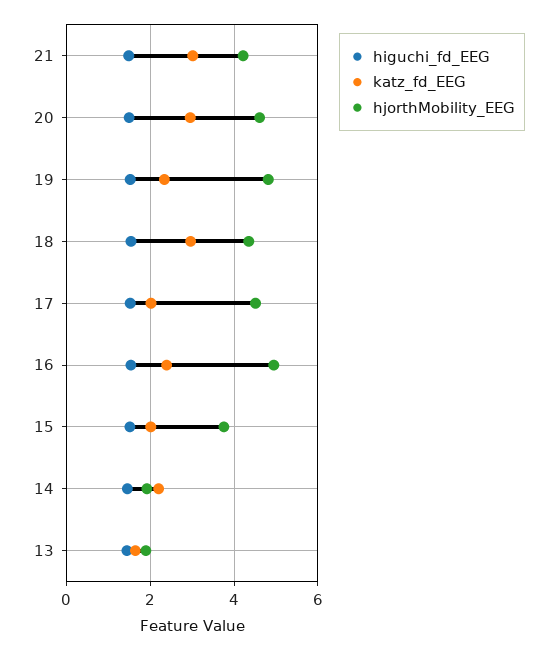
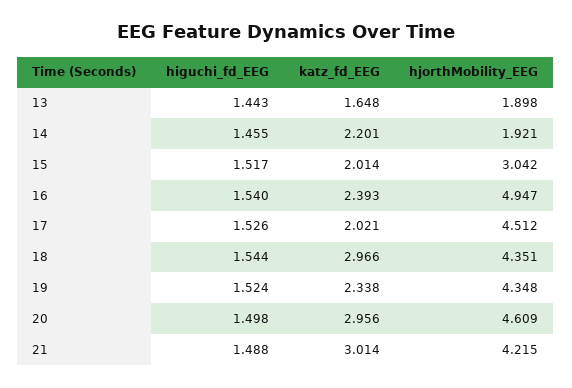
hjorthMobility_EEG, 19: 4.8 -> 4.348
hjorthMobility_EEG, 15: 3.8 -> 3.042

